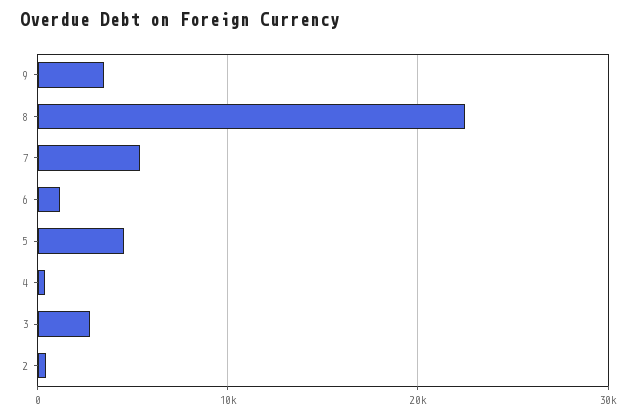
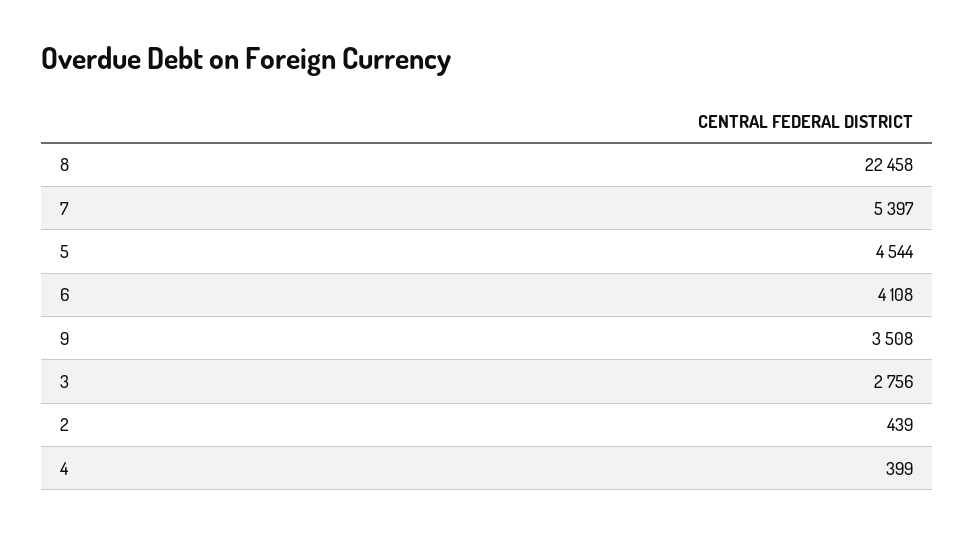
6: 1000 -> 4108

